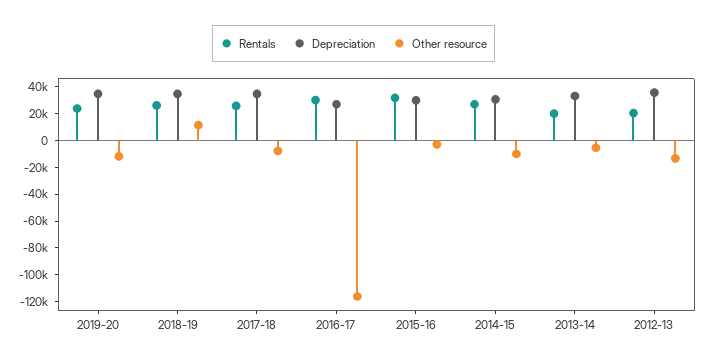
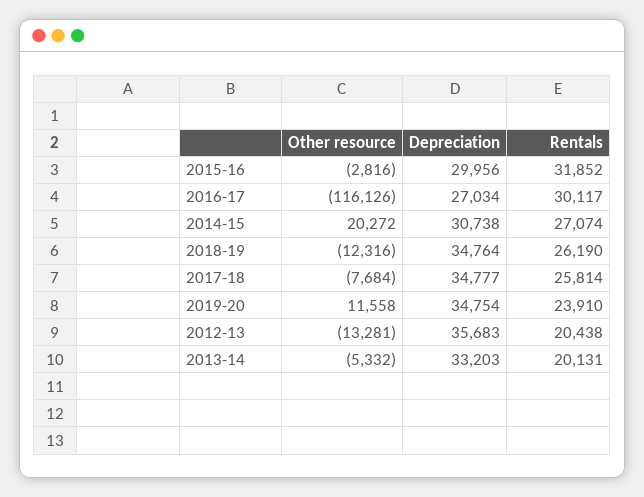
Other resource, 2019-20: -10000 -> 11558
Other resource, 2018-19: 10000 -> -12316
Other resource, 2014-15: -10000 -> 20272

